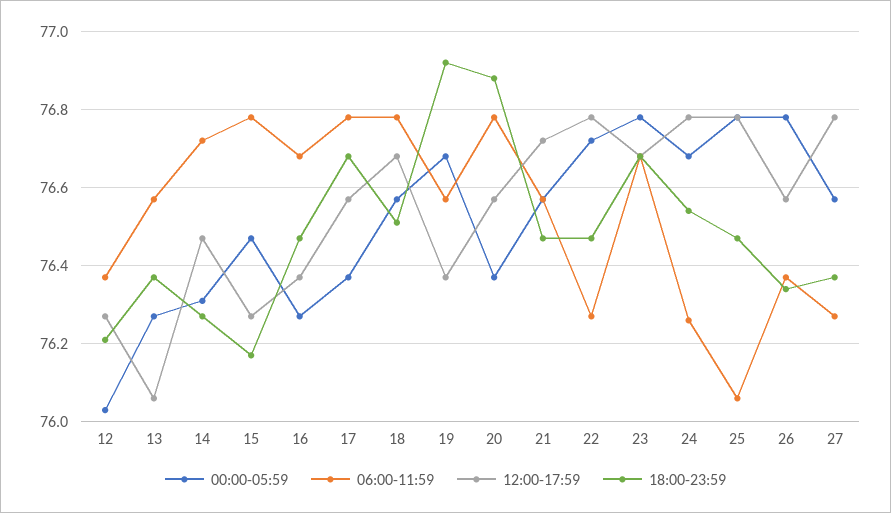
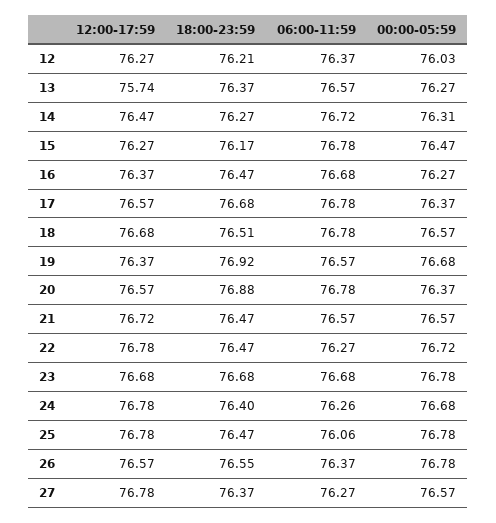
12:00-17:59, 13: 76.05 -> 75.74
18:00-23:59, 24: 76.55 -> 76.4
18:00-23:59, 26: 76.35 -> 76.55

